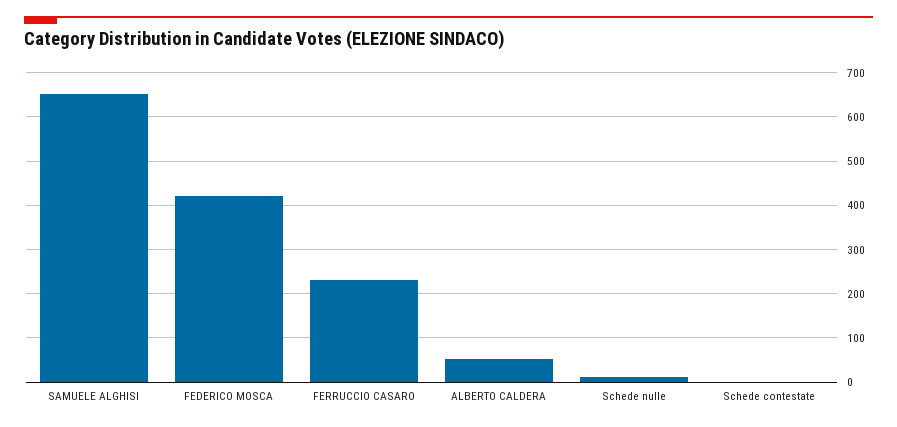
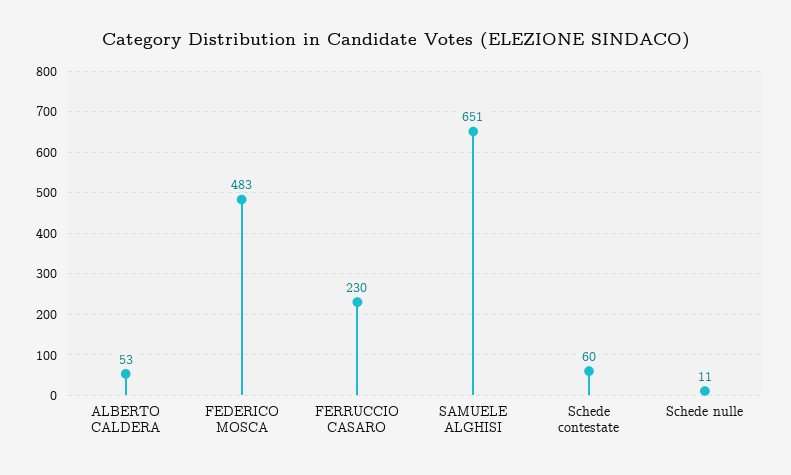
FEDERICO MOSCA: 420 -> 483
Schede contestate: 0 -> 60

